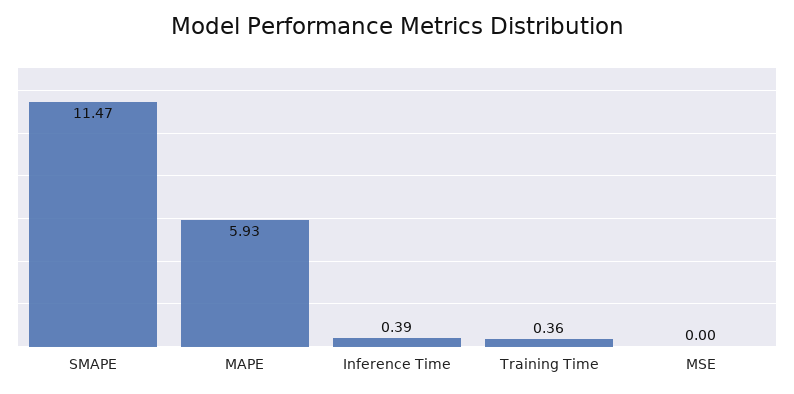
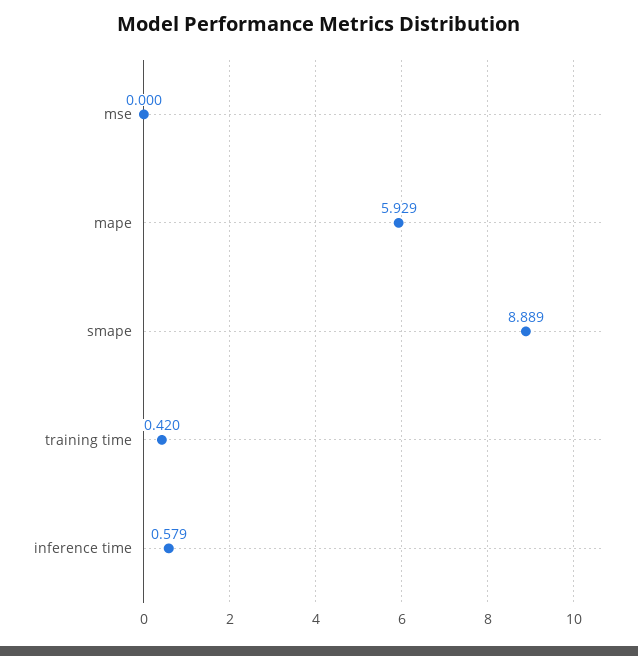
SMAPE: 11.47 -> 8.889
Inference Time: 0.39 -> 0.579
Training Time: 0.36 -> 0.42

